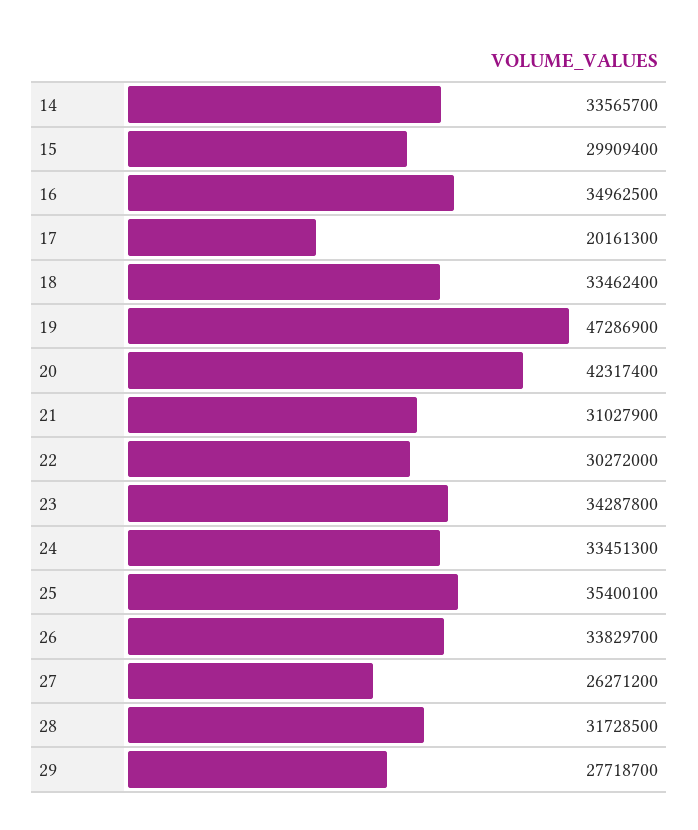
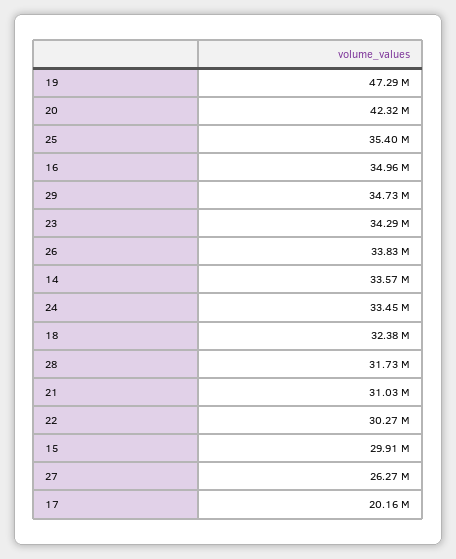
18: 33462400 -> 32380000
29: 27718700 -> 34730000

